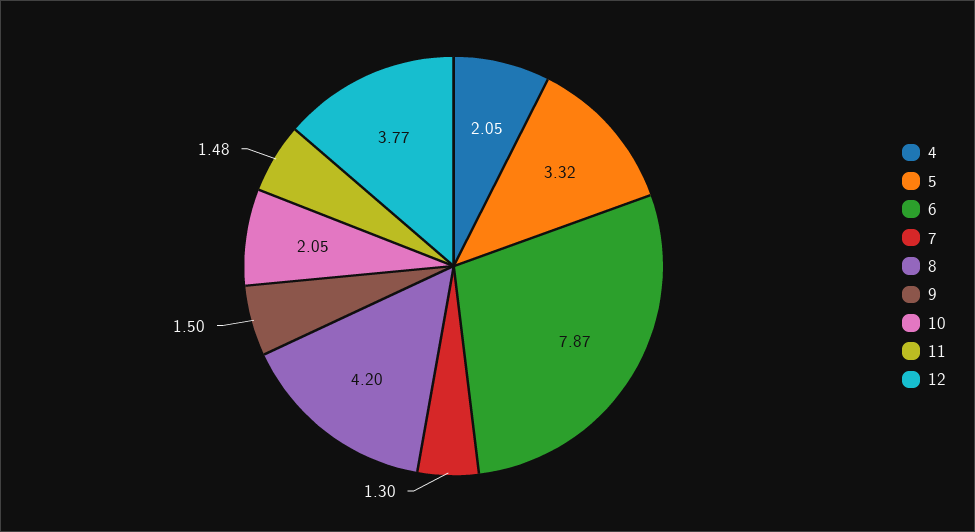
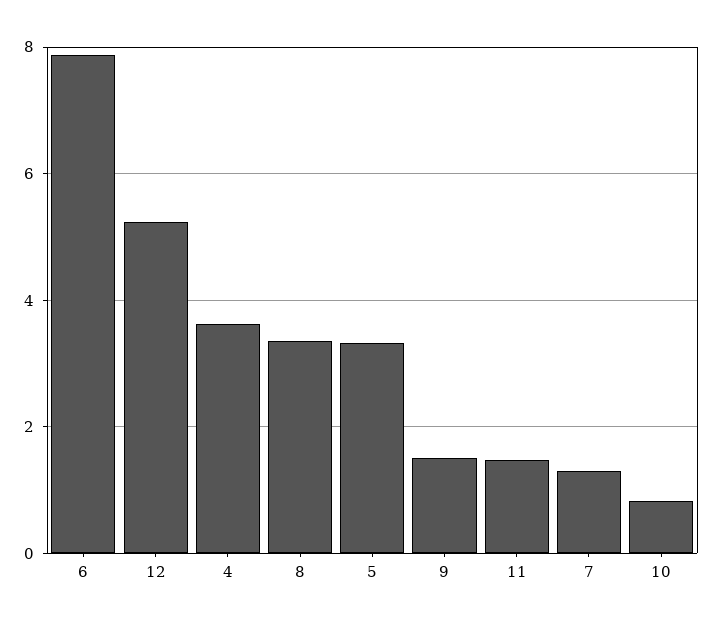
4: 2.05 -> 3.6
8: 4.2 -> 3.4
10: 2.05 -> 0.8
12: 3.77 -> 5.2

